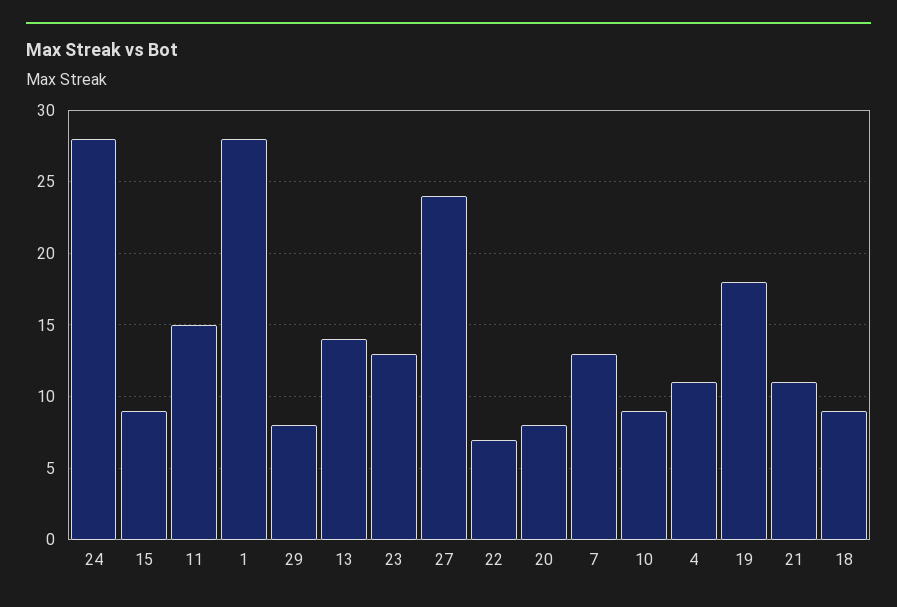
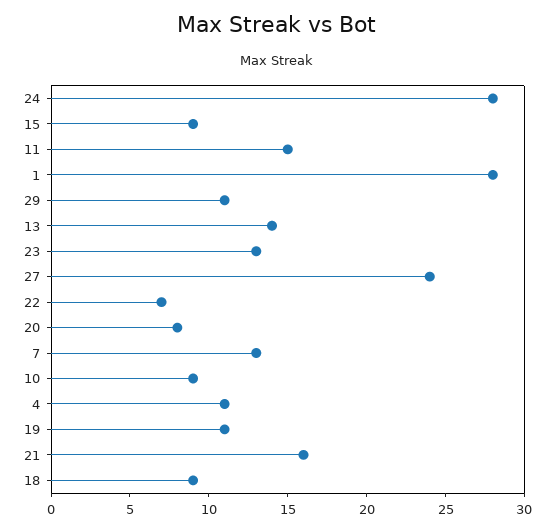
29: 8 -> 11
19: 18 -> 11
21: 11 -> 16

